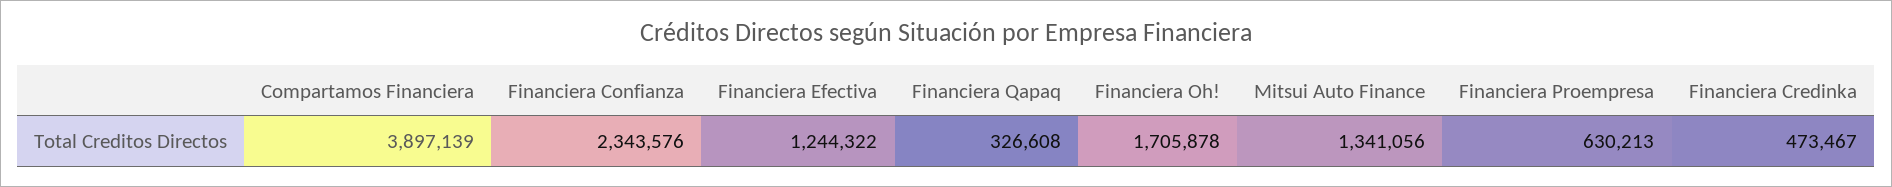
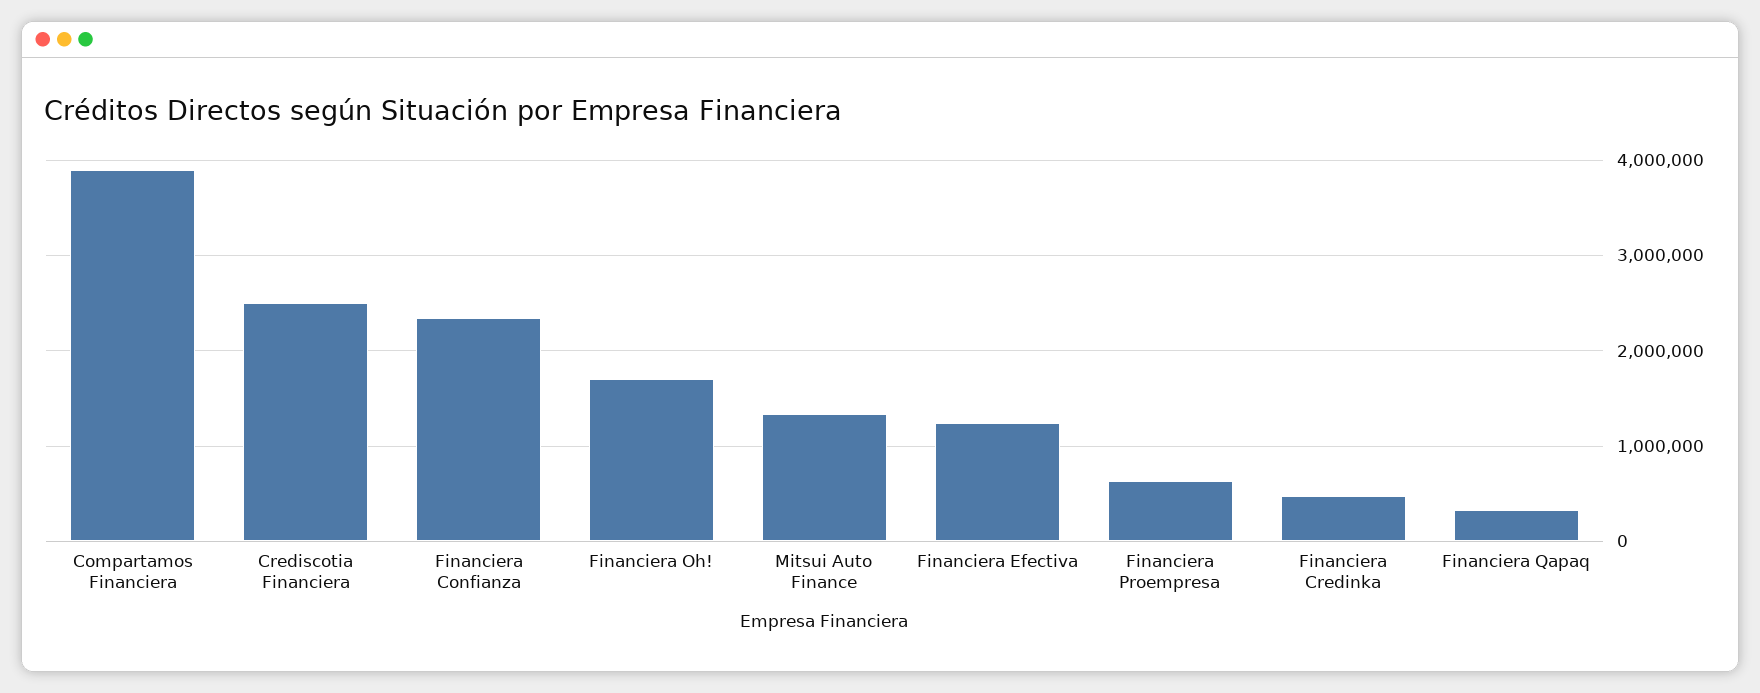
Crediscotia Financiera: none -> 2500000

